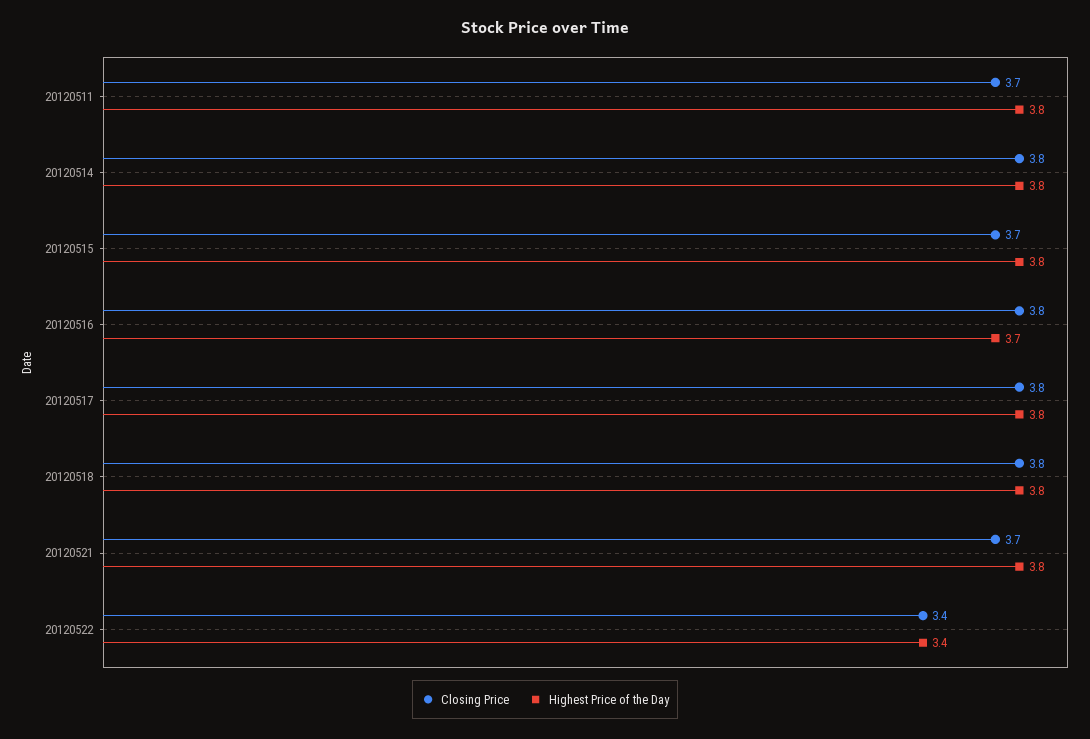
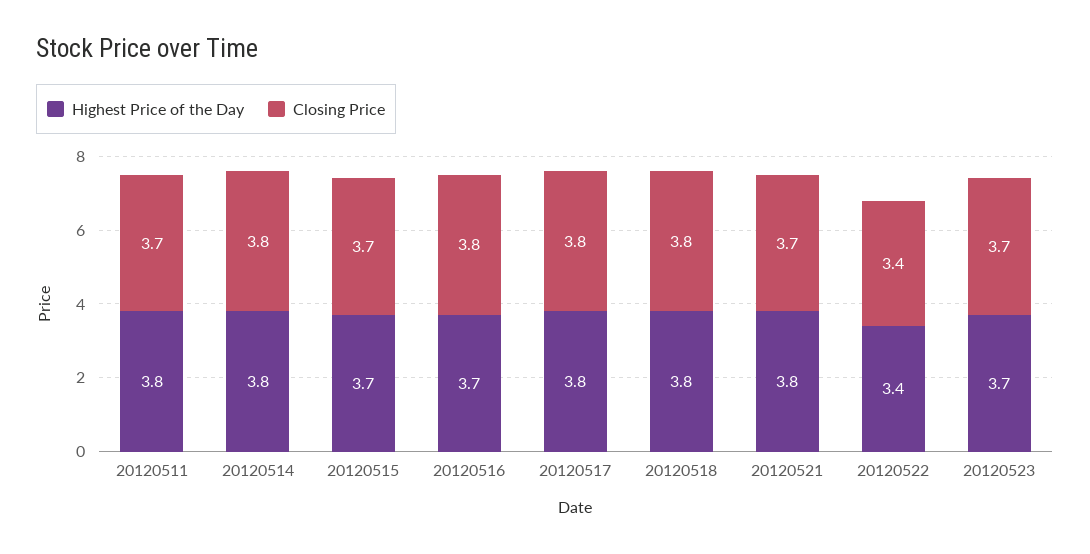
Highest Price of the Day, 20120515: 3.8 -> 3.7
Highest Price of the Day, 20120523: none -> 3.7
Closing Price, 20120523: none -> 3.7

